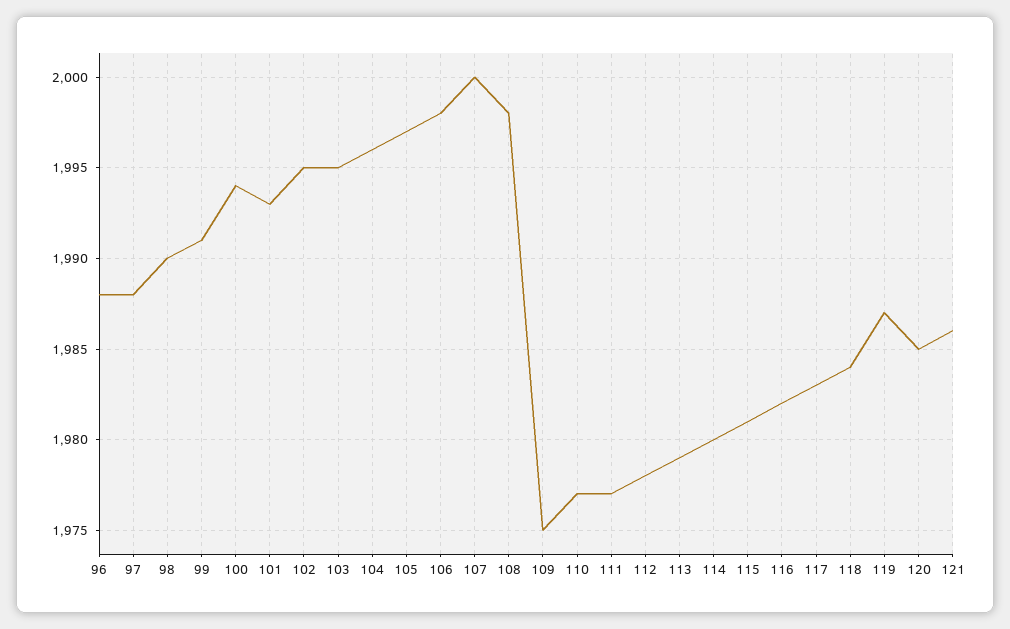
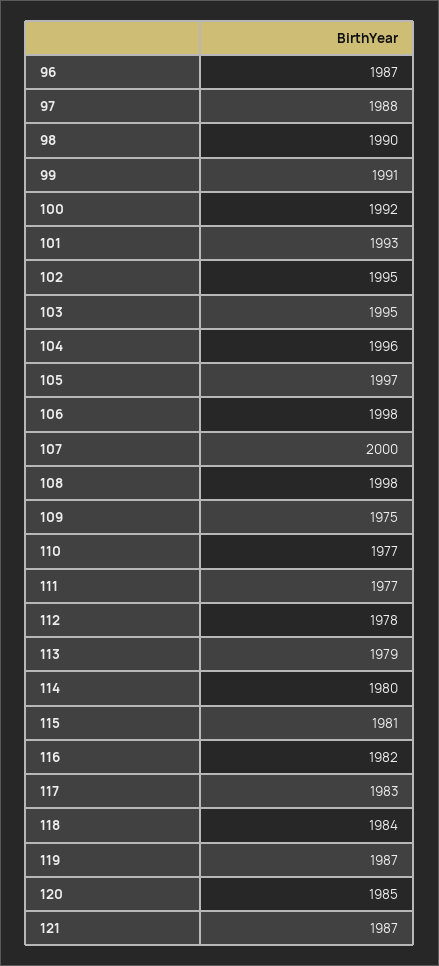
96: 1988 -> 1987
100: 1994 -> 1992
121: 1986 -> 1987

